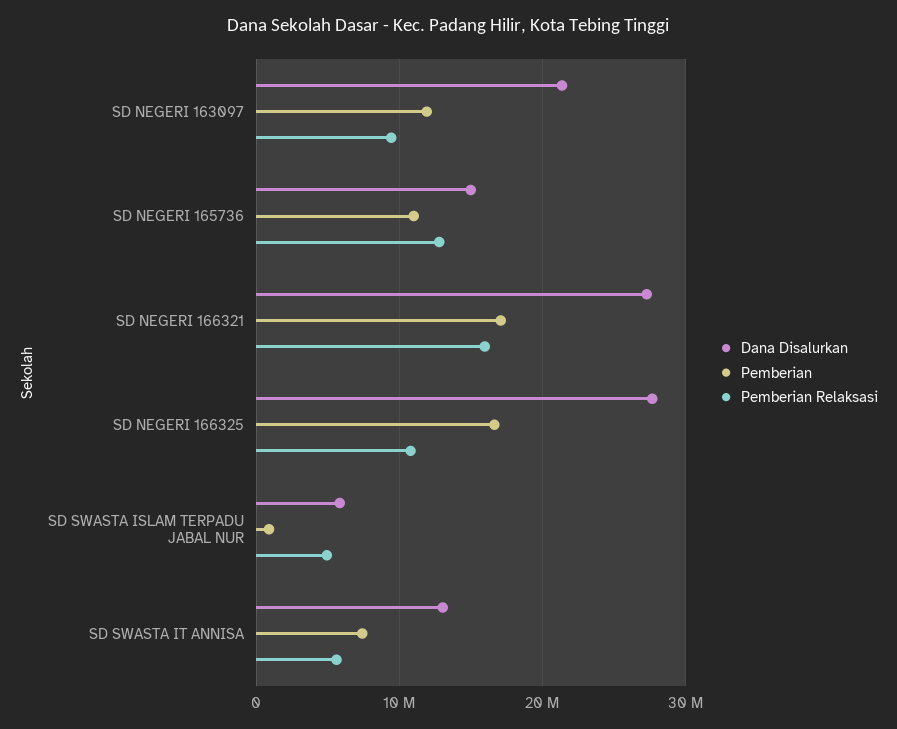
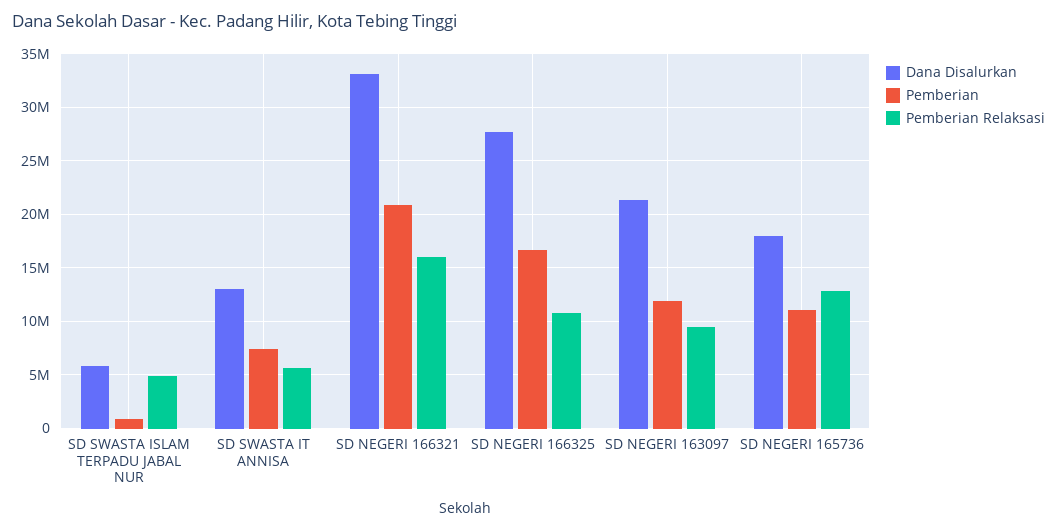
Dana Disalurkan, SD NEGERI 165736: 15000000 -> 18000000
Dana Disalurkan, SD NEGERI 166321: 27000000 -> 33000000
Pemberian, SD NEGERI 166321: 17000000 -> 21000000

